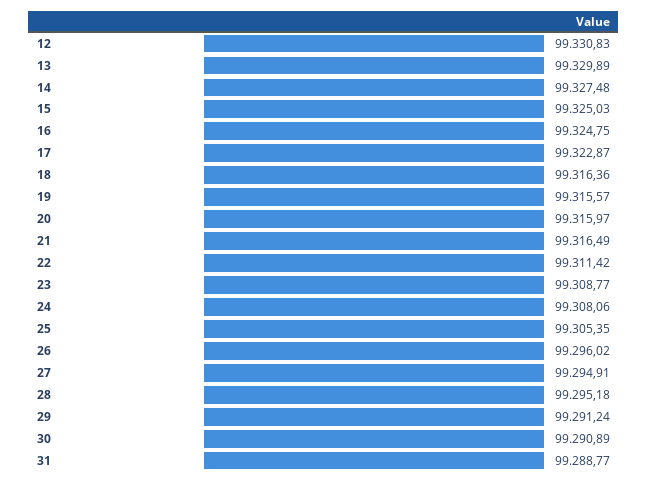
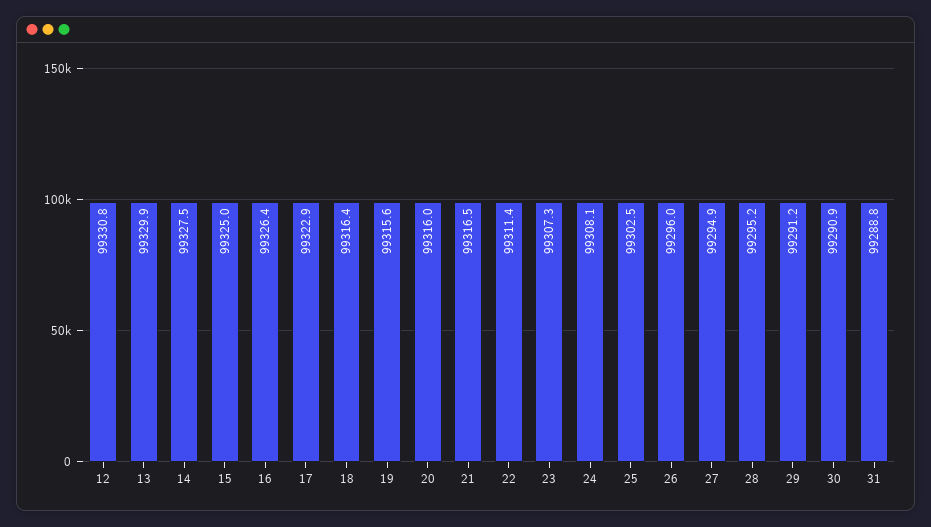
16: 99324.75 -> 99326.4
23: 99308.77 -> 99307.3
25: 99305.35 -> 99302.5

